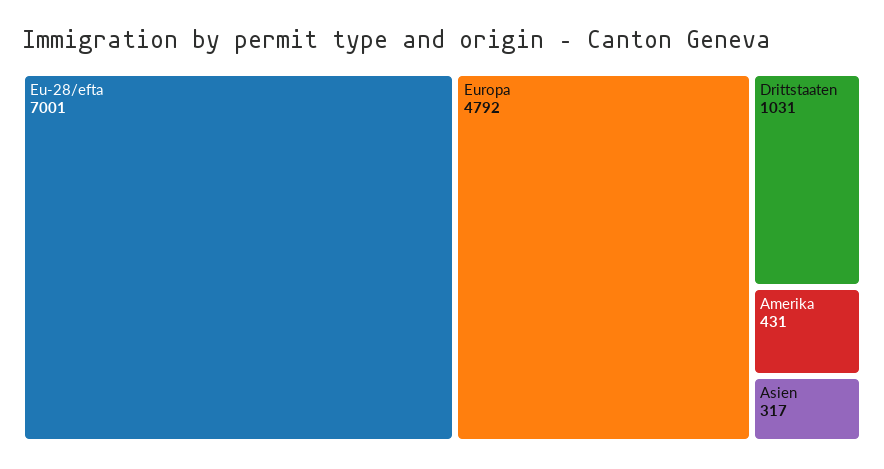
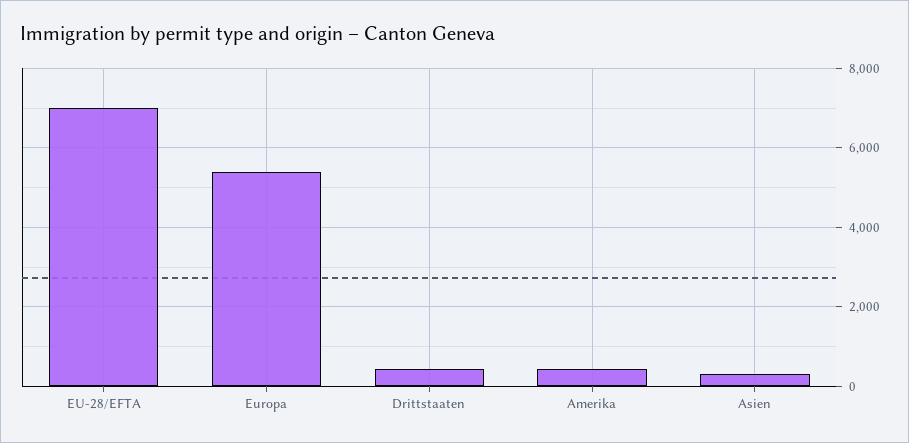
Europa: 4792 -> 5400
Drittstaaten: 1031 -> 400

